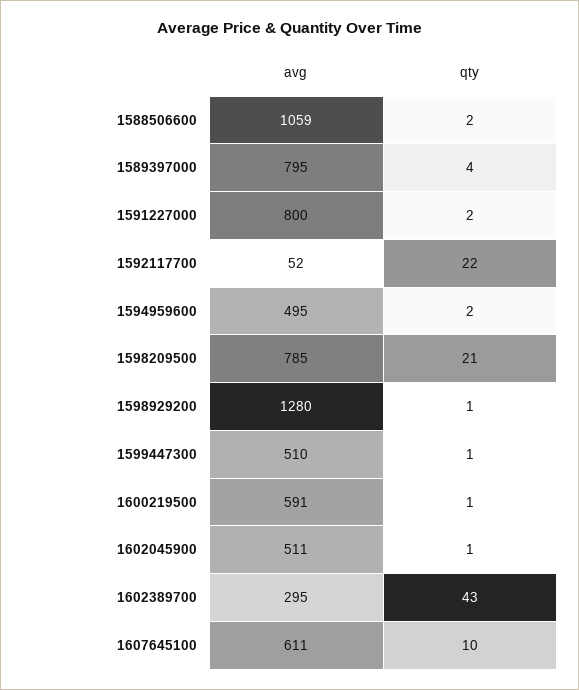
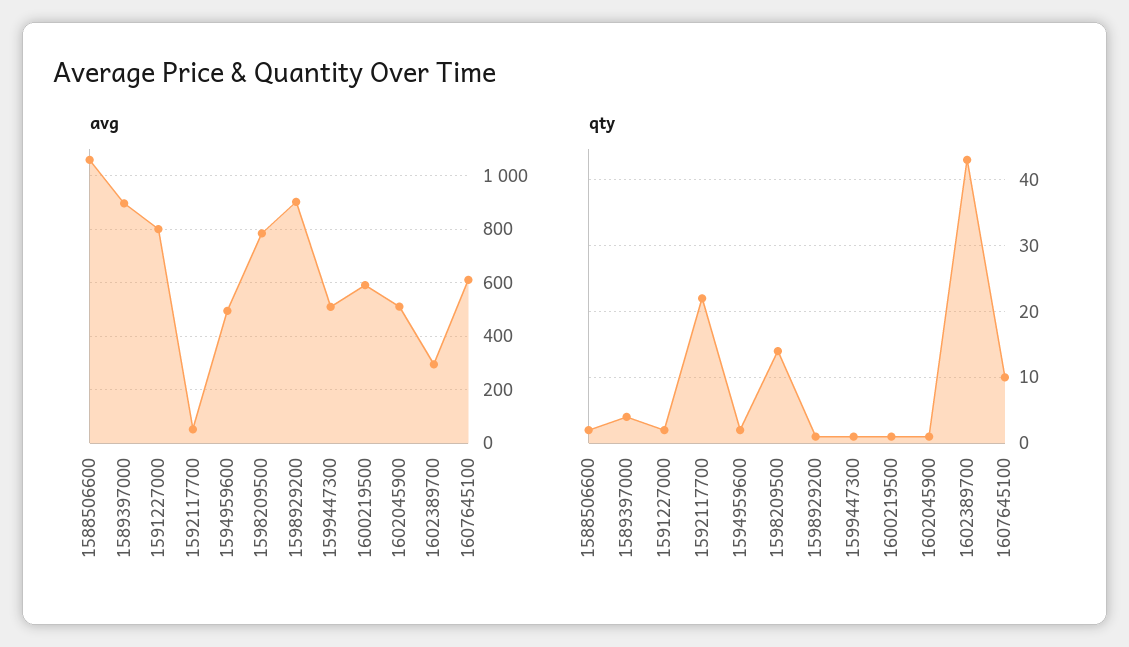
avg, 1589397000: 795 -> 900
qty, 1598209500: 21 -> 14
avg, 1598929200: 1280 -> 900

